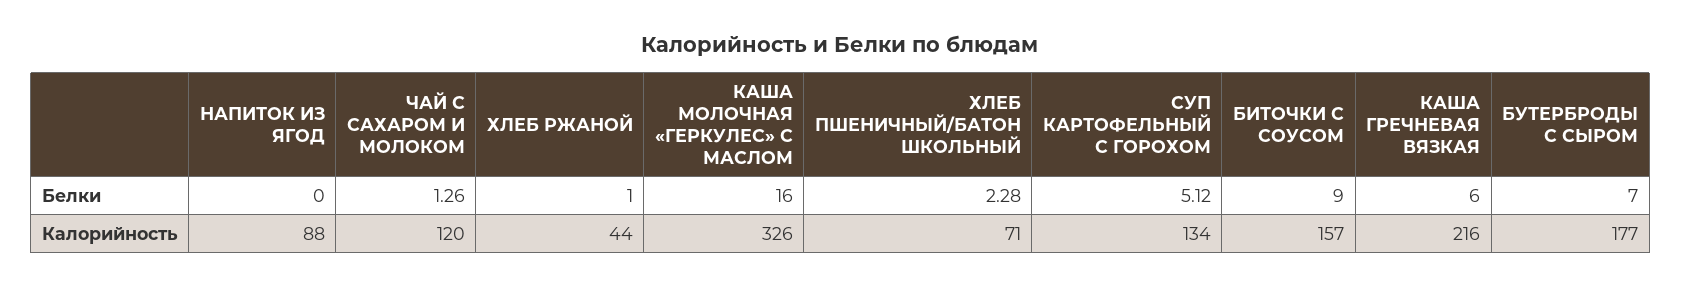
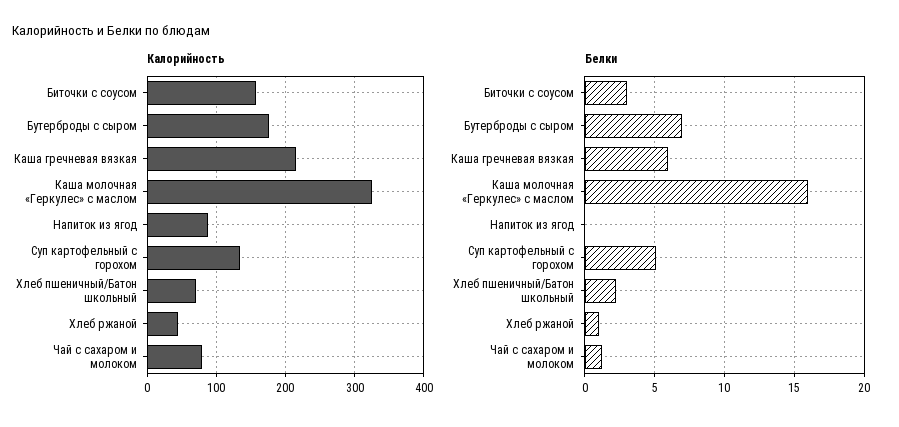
Белки, БИТОЧКИ С СОУСОМ: 9 -> 3
Калорийность, ЧАЙ С САХАРОМ И МОЛОКОМ: 120 -> 80

